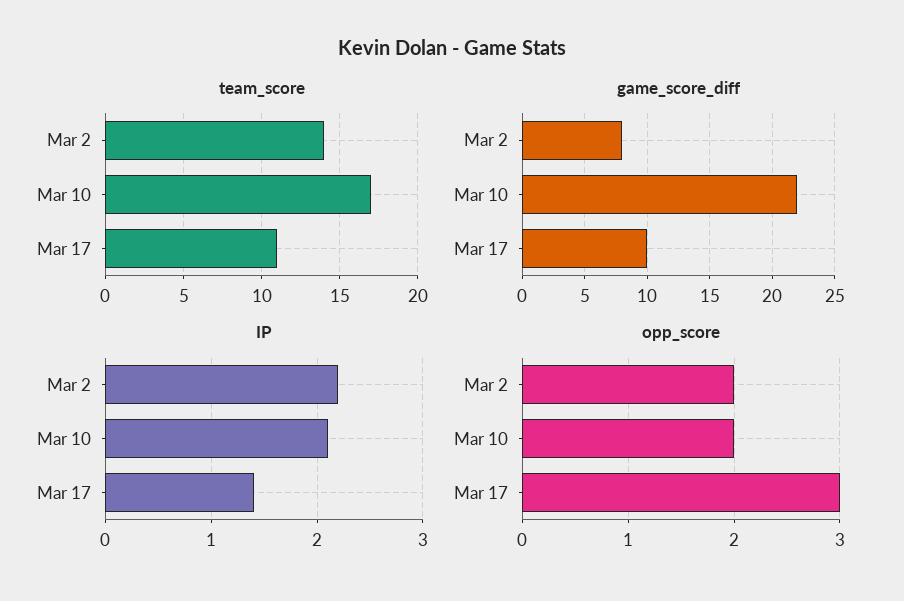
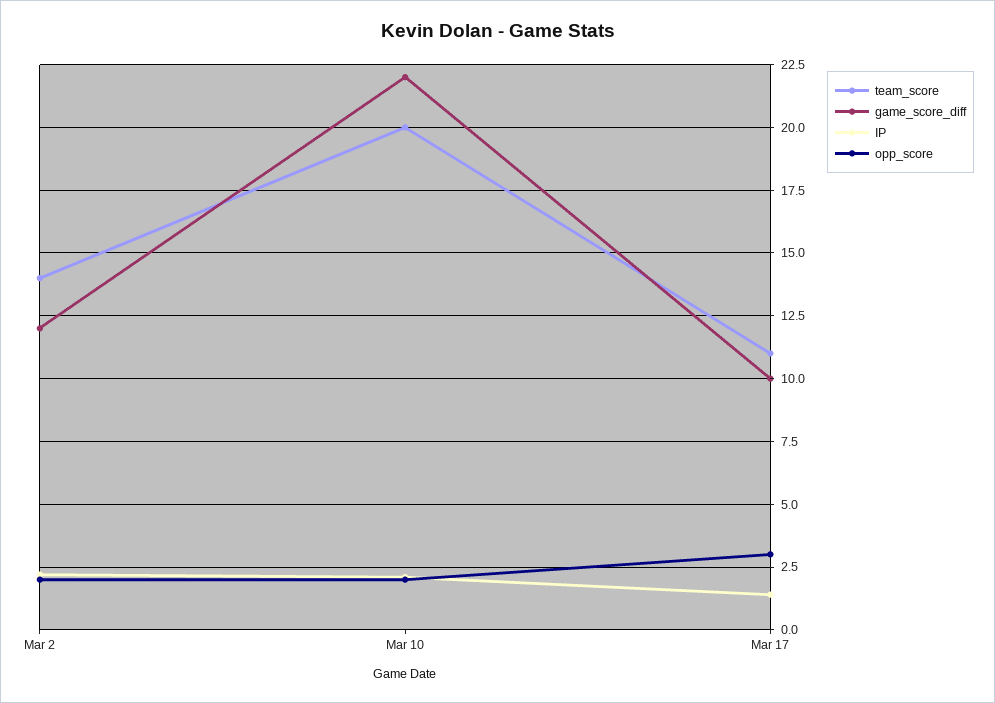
team_score, Mar 10: 17 -> 20
game_score_diff, Mar 2: 8 -> 12

